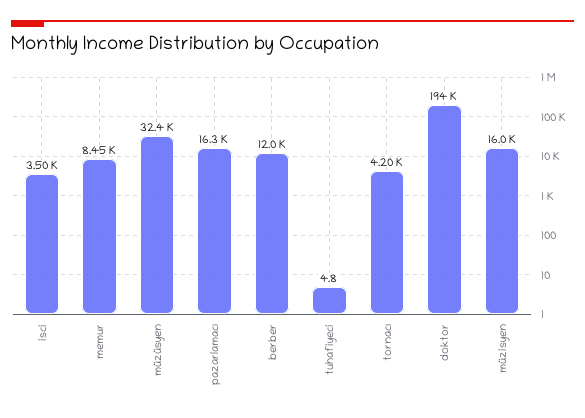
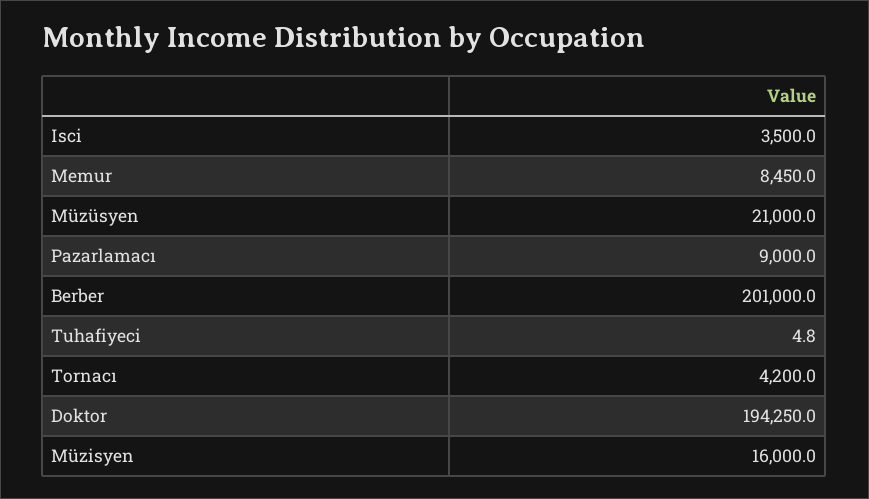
müzüsyen: 32400 -> 21000
pazarlamacı: 16300 -> 9000
berber: 12000 -> 201000

